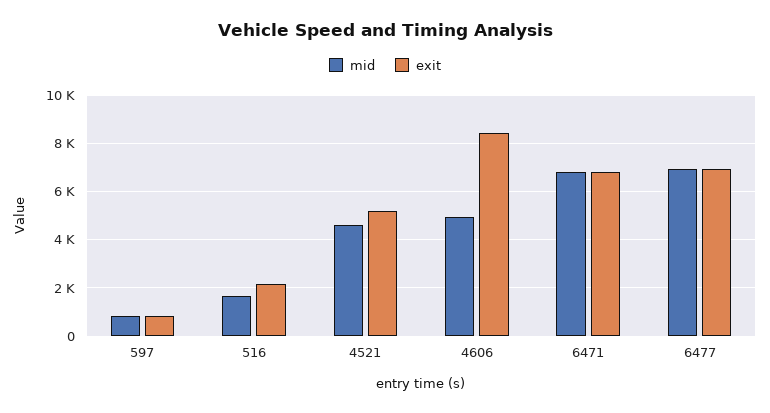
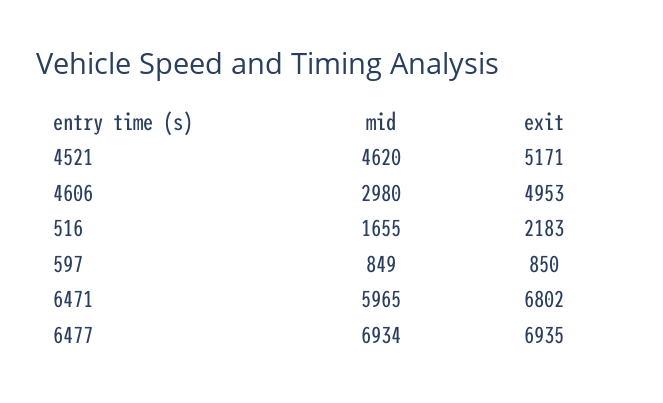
mid, 4606: 5000 -> 2980
exit, 4606: 8500 -> 4953
mid, 6471: 6750 -> 5965

